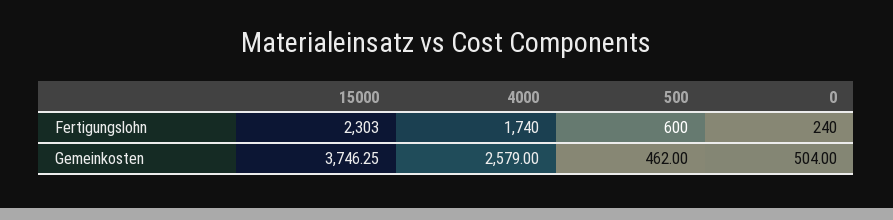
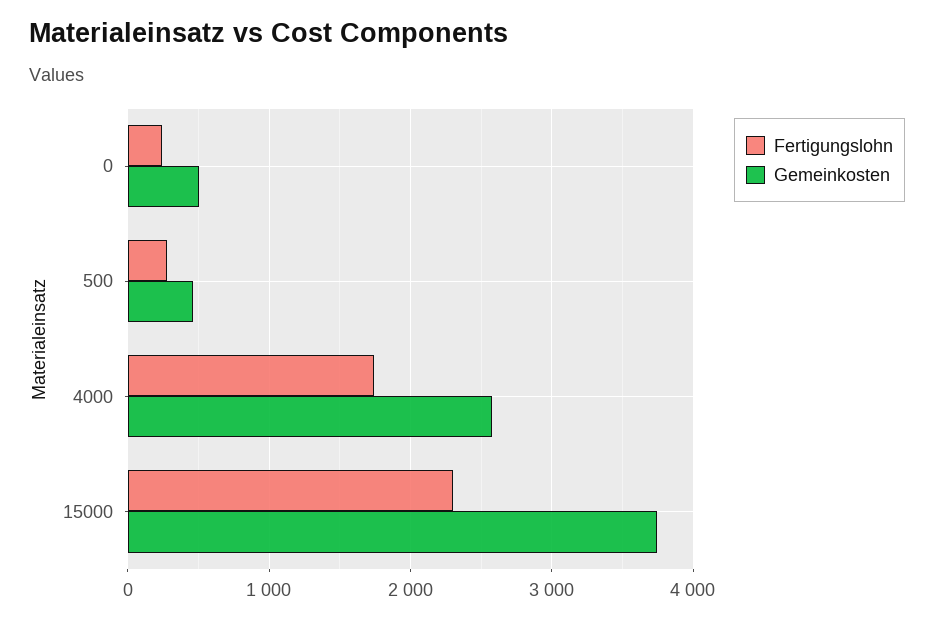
Fertigungslohn, 500: 600 -> 300

